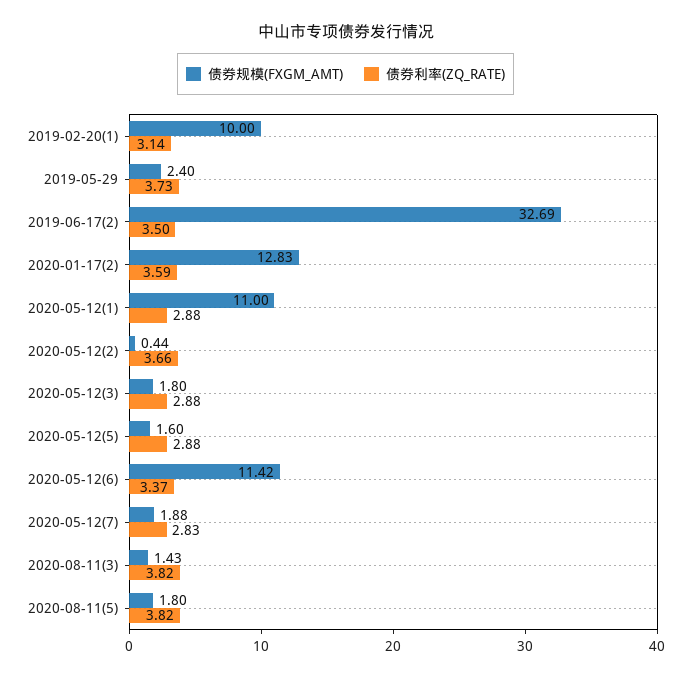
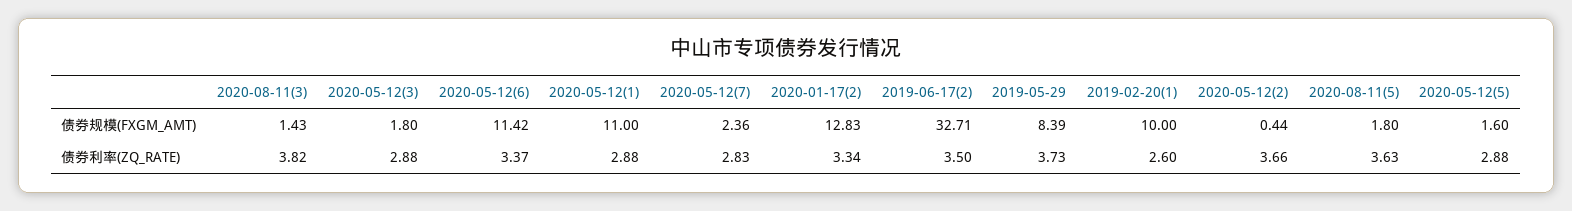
债券利率(ZQ_RATE), 2019-02-20(1): 3.14 -> 2.6
债券规模(FXGM_AMT), 2019-05-29: 2.4 -> 8.39
债券规模(FXGM_AMT), 2019-06-17(2): 32.69 -> 32.71
债券利率(ZQ_RATE), 2020-01-17(2): 3.59 -> 3.34
债券规模(FXGM_AMT), 2020-05-12(7): 1.88 -> 2.36
债券利率(ZQ_RATE), 2020-08-11(5): 3.82 -> 3.63

